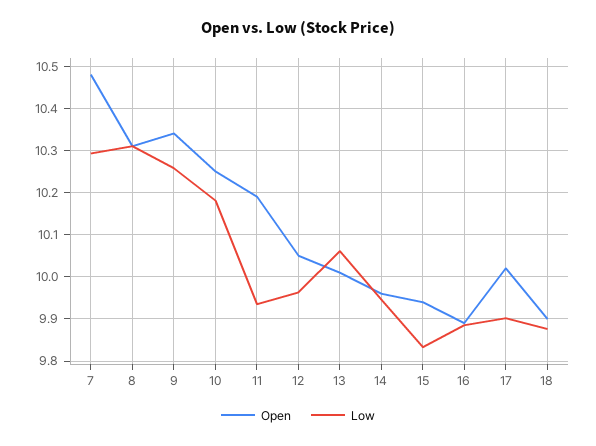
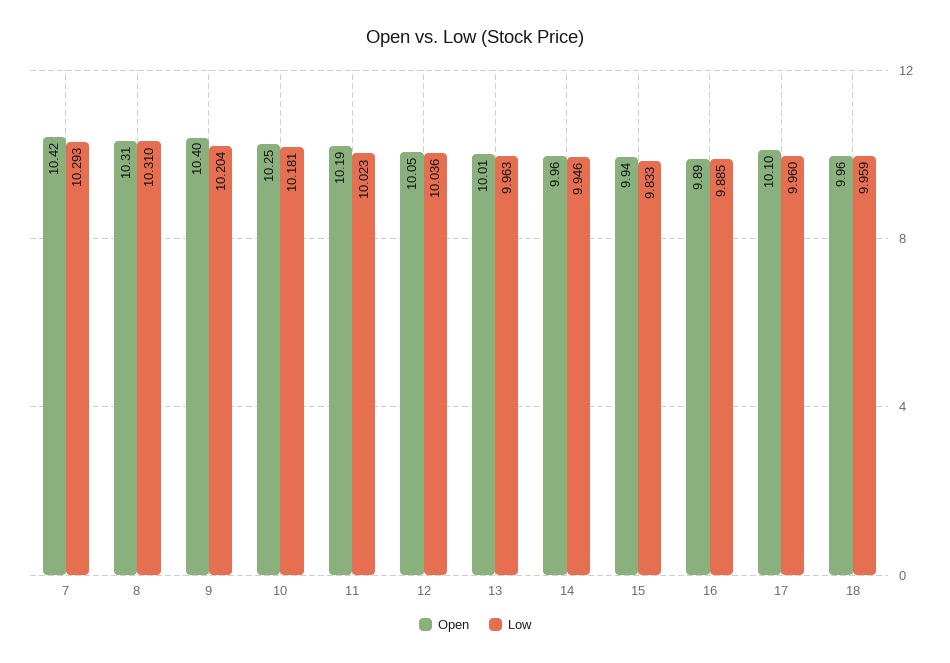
Open, 7: 10.48 -> 10.42
Open, 9: 10.34 -> 10.4
Low, 9: 10.26 -> 10.204
Low, 11: 9.94 -> 10.023
Low, 12: 9.96 -> 10.036
Low, 13: 10.06 -> 9.963
Open, 17: 10.02 -> 10.1
Low, 17: 9.9 -> 9.96
Open, 18: 9.9 -> 9.96
Low, 18: 9.88 -> 9.959

